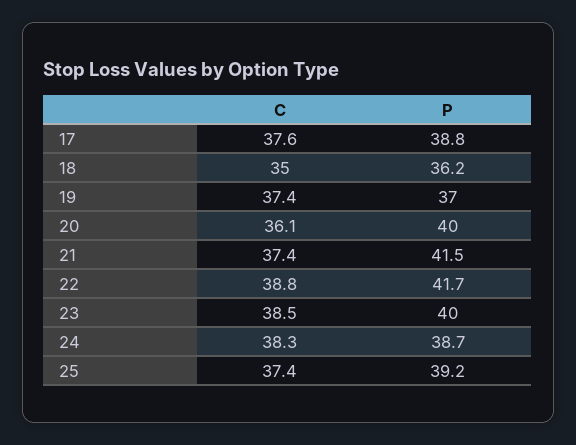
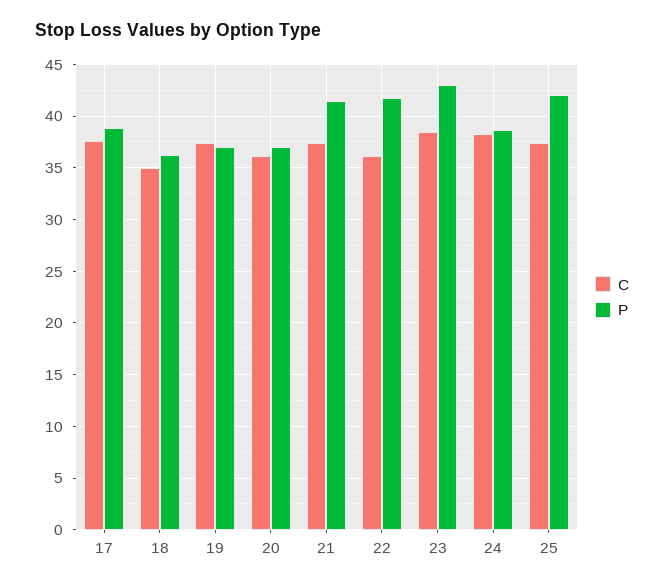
P, 20: 40 -> 37
C, 22: 38.8 -> 36
P, 23: 40 -> 43
P, 25: 39.2 -> 42

